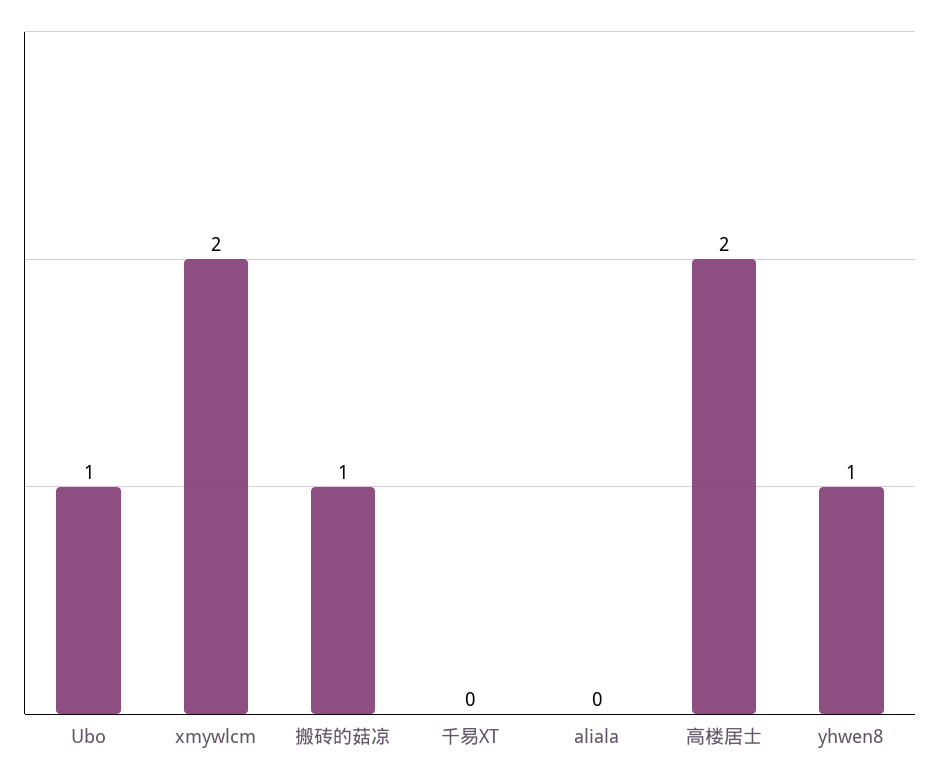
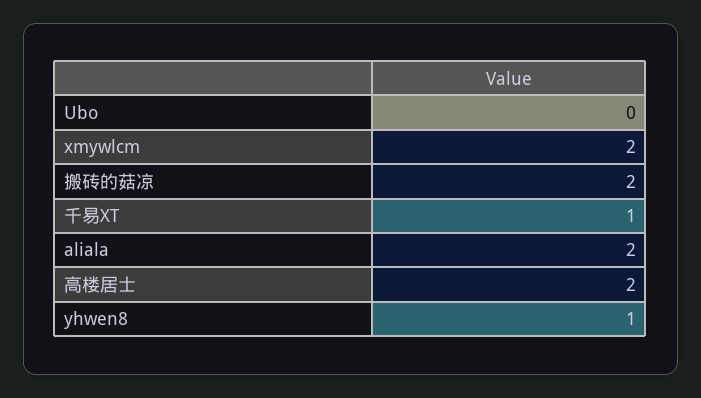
Ubo: 1 -> 0
搬砖的菇凉: 1 -> 2
千易XT: 0 -> 1
aliala: 0 -> 2

